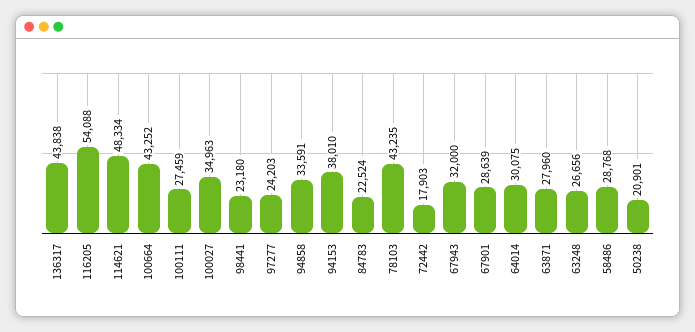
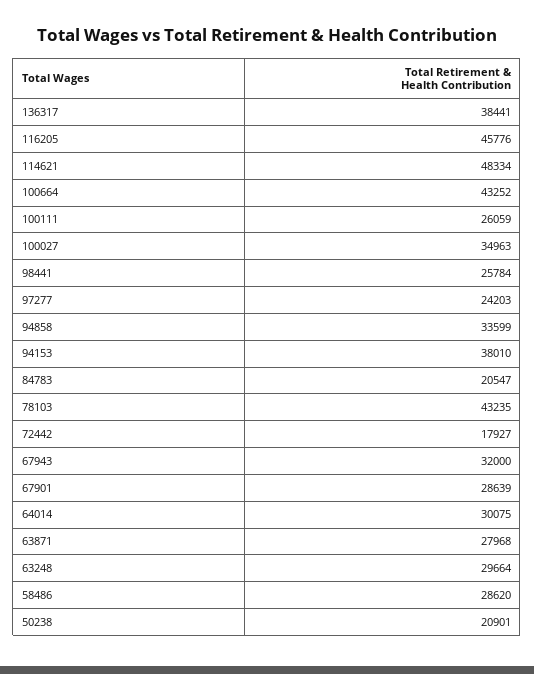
136317: 43838 -> 38441
116205: 54088 -> 45776
100111: 27459 -> 26059
98441: 23180 -> 25784
94858: 33591 -> 33599
84783: 22524 -> 20547
72442: 17903 -> 17927
63871: 27960 -> 27968
63248: 26656 -> 29664
58486: 28768 -> 28620

